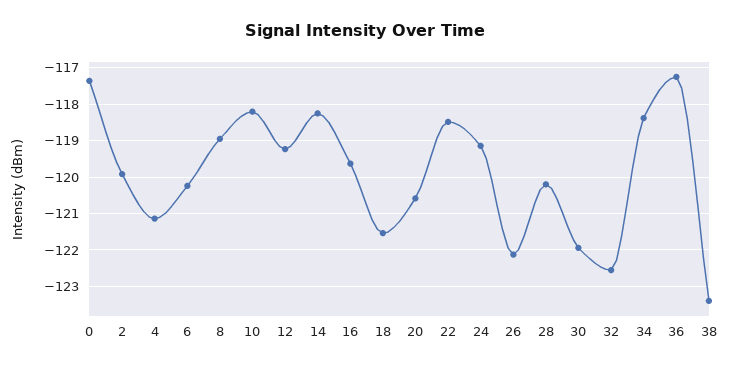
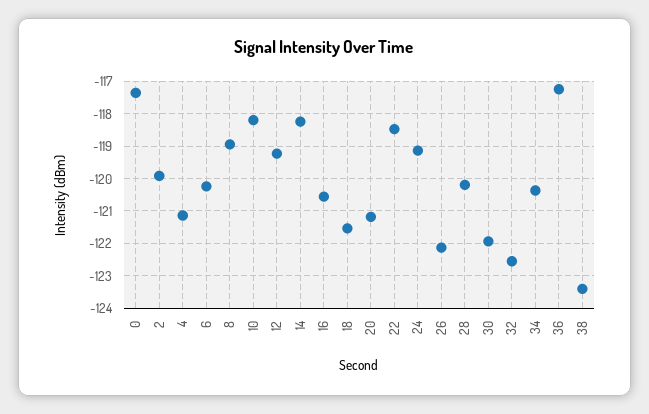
16: -119.6 -> -120.6
20: -120.6 -> -121.2
34: -118.4 -> -120.4

